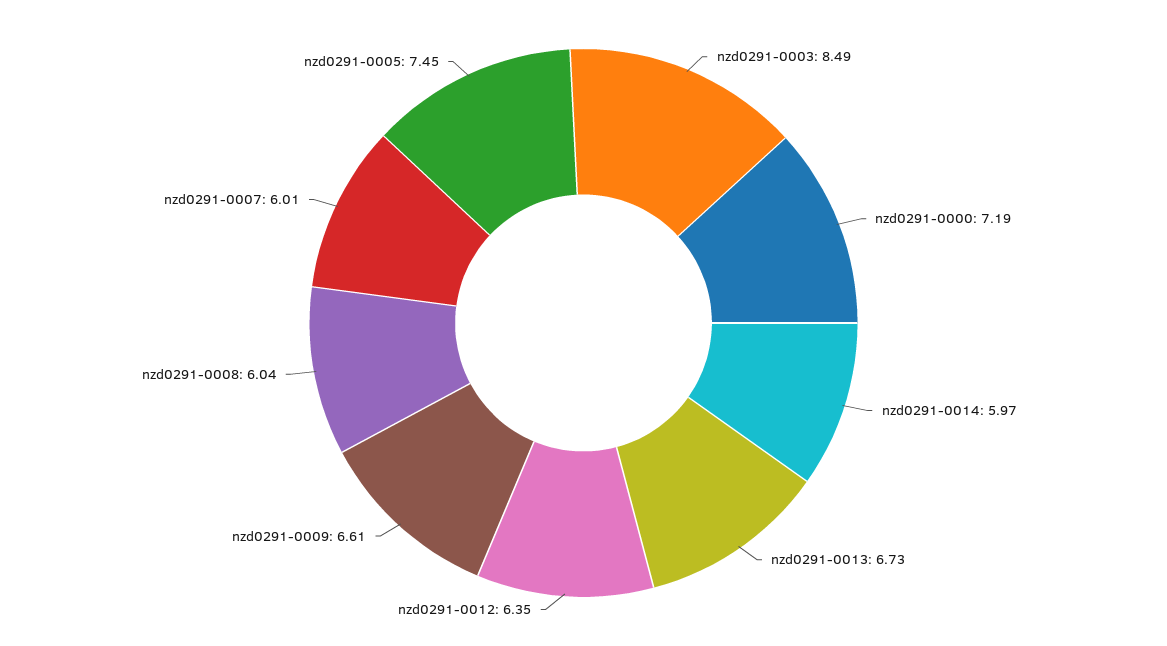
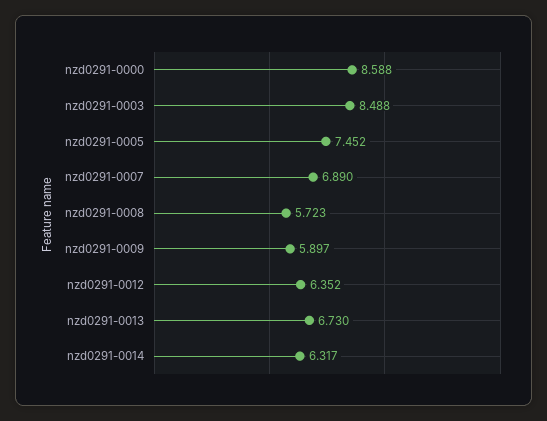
nzd0291-0000: 7.19 -> 8.588
nzd0291-0014: 5.97 -> 6.317
nzd0291-0009: 6.61 -> 5.897
nzd0291-0008: 6.04 -> 5.723
nzd0291-0007: 6.01 -> 6.89

